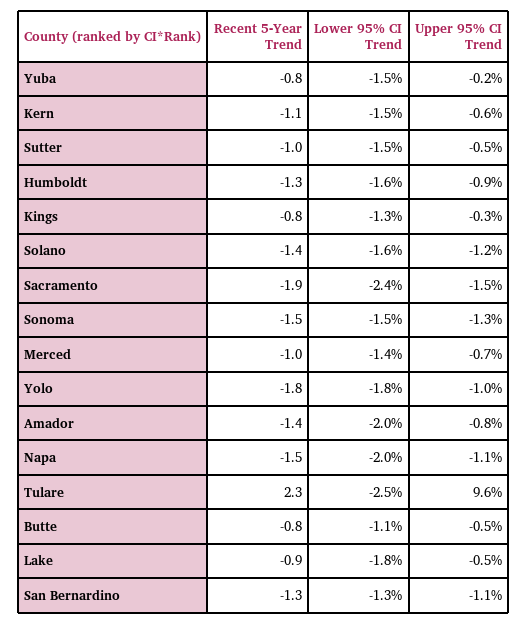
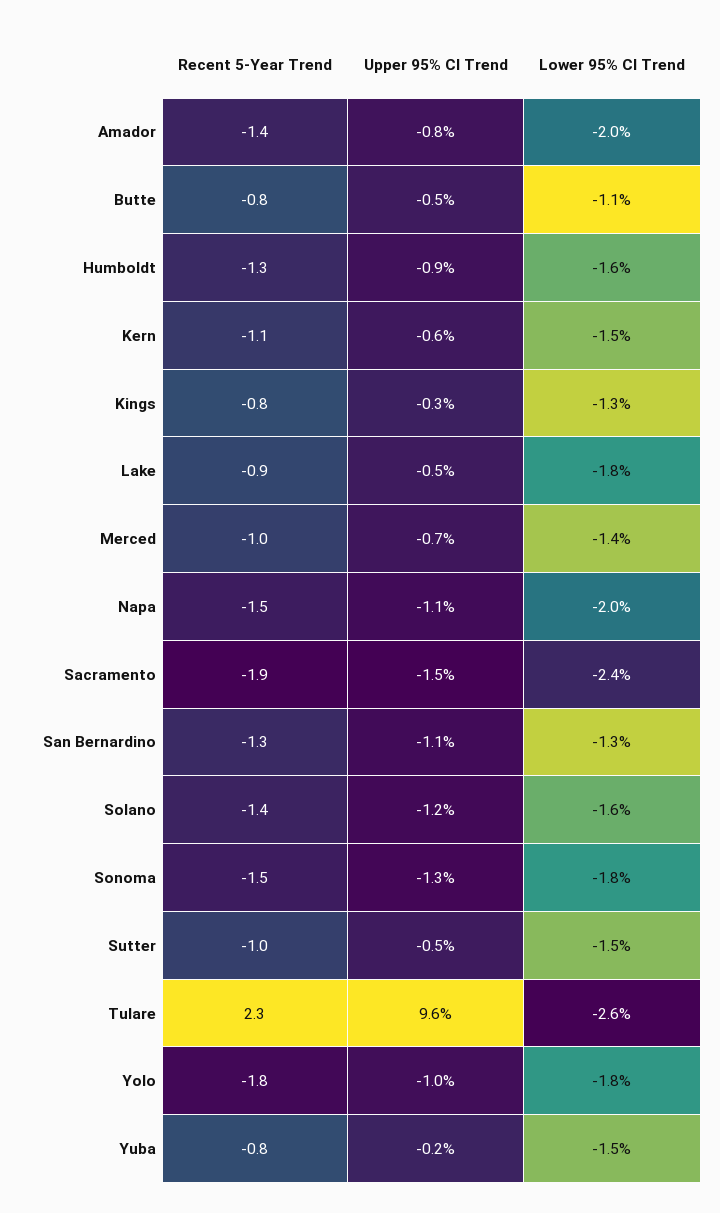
Lower 95% CI Trend, Sonoma: -1.5 -> -1.8
Lower 95% CI Trend, Tulare: -2.5 -> -2.6

